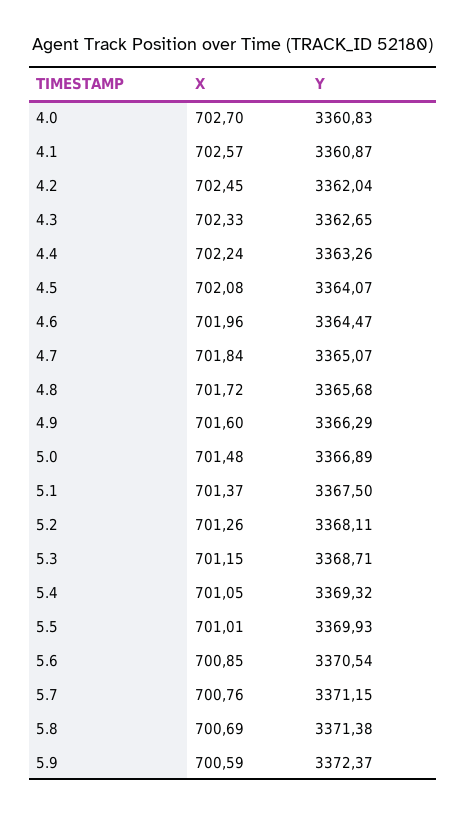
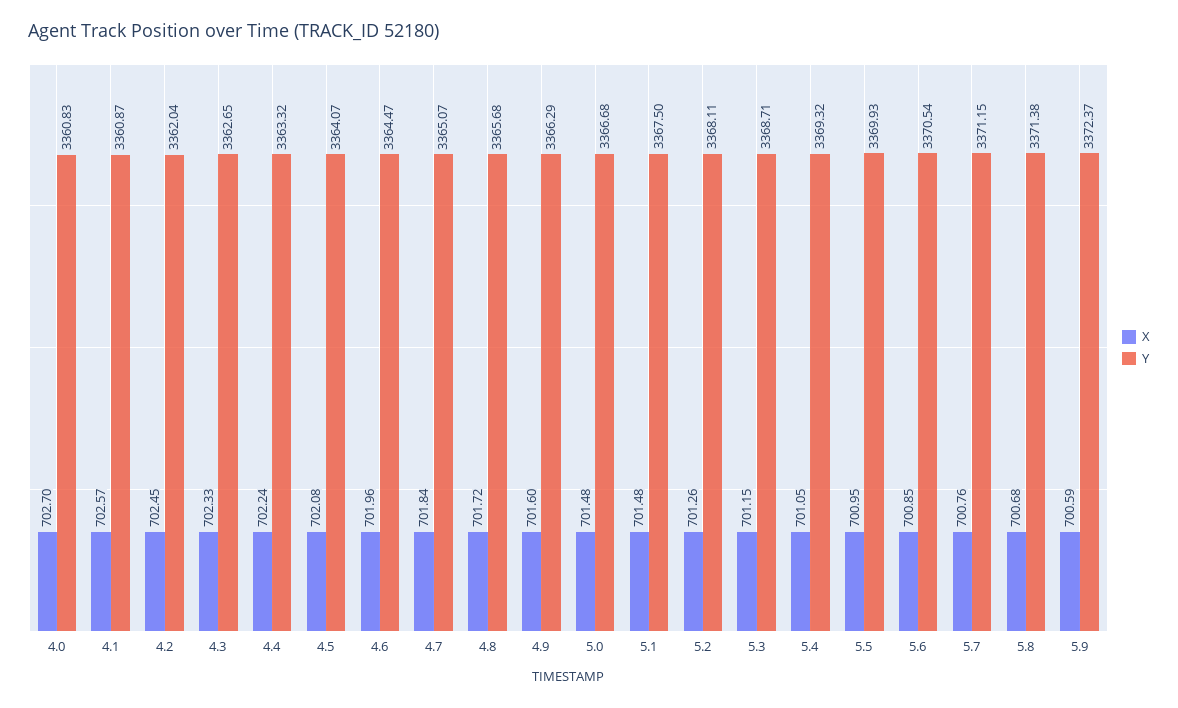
Y, 4.4: 3363.26 -> 3363.32
Y, 5.0: 3366.89 -> 3366.68
X, 5.1: 701.37 -> 701.48
X, 5.5: 701.01 -> 700.95
X, 5.8: 700.69 -> 700.68

